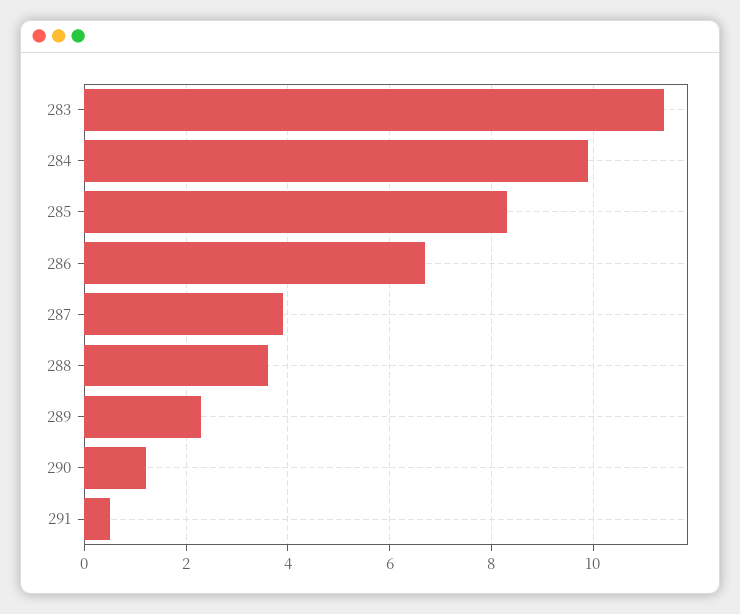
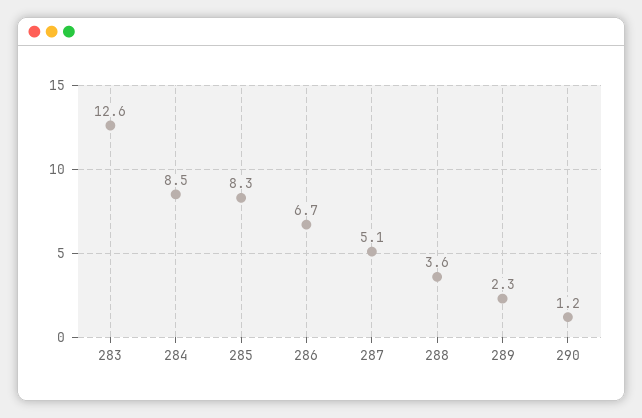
283: 11.5 -> 12.6
284: 10 -> 8.5
287: 4 -> 5.1
291: 0.5 -> none

